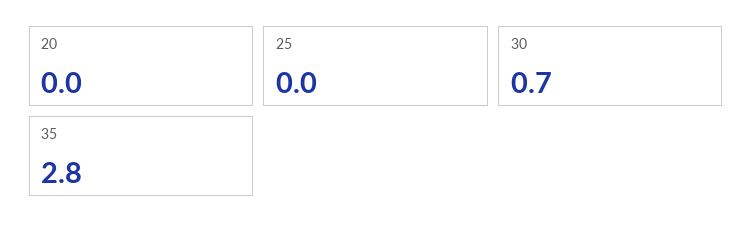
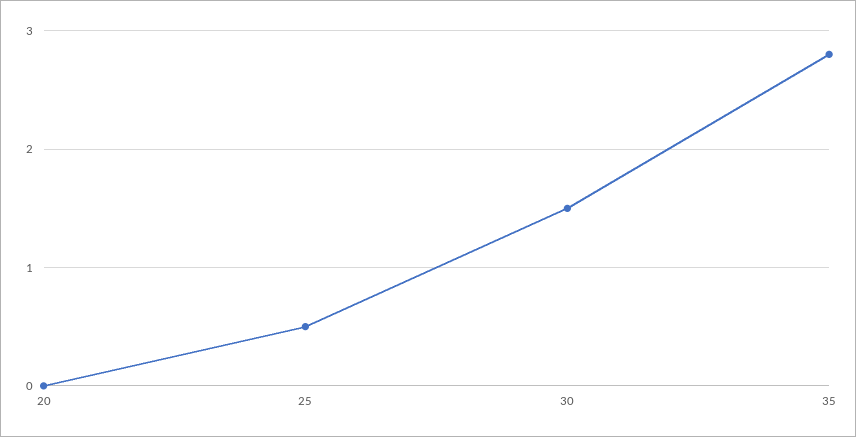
25: 0 -> 0.5
30: 0.7 -> 1.5

